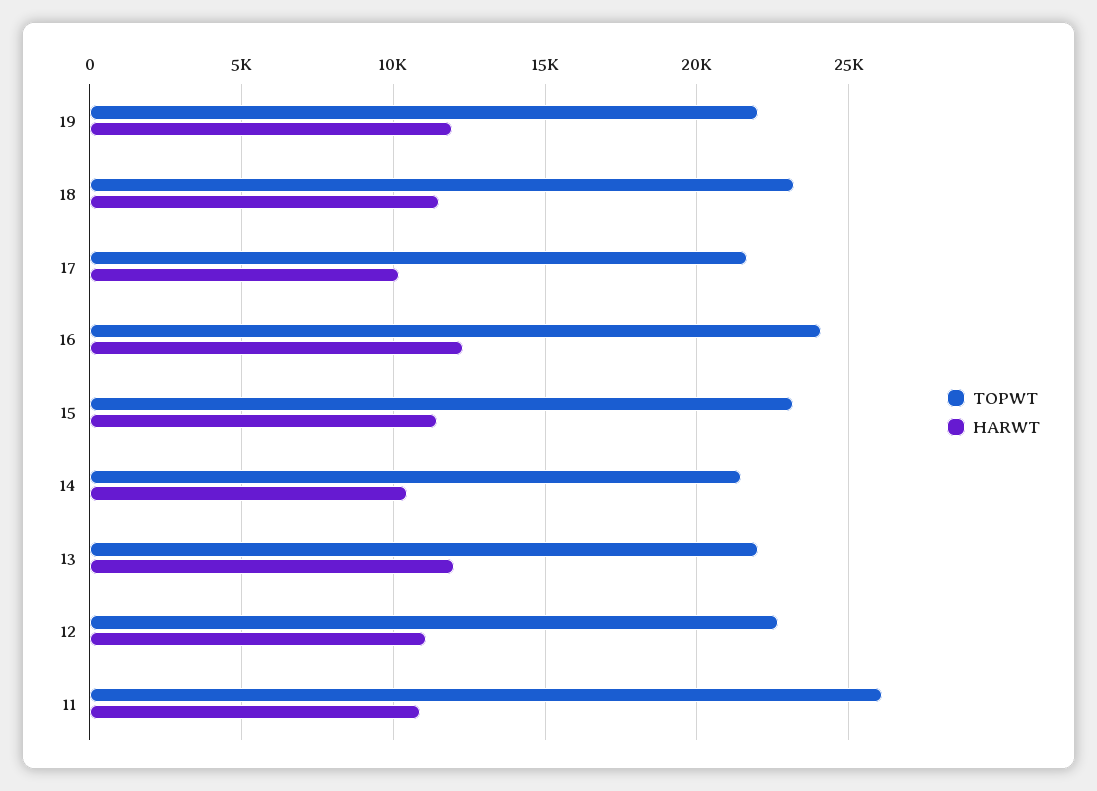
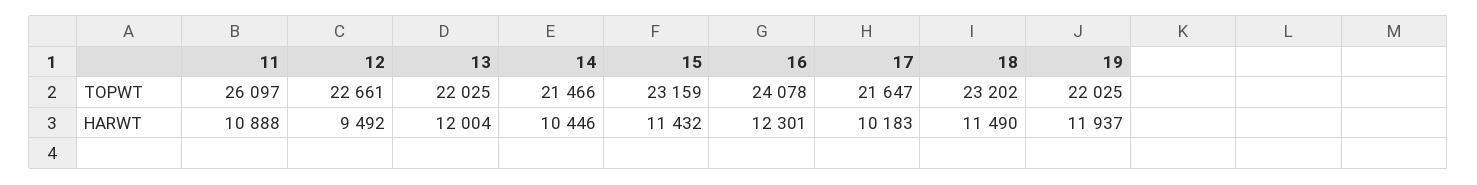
HARWT, 12: 11000 -> 9492

